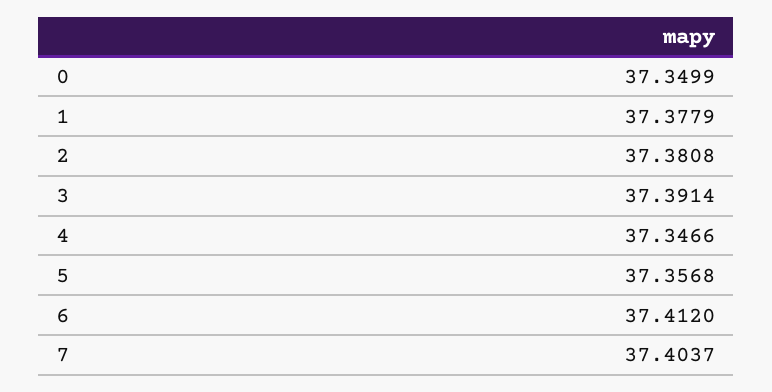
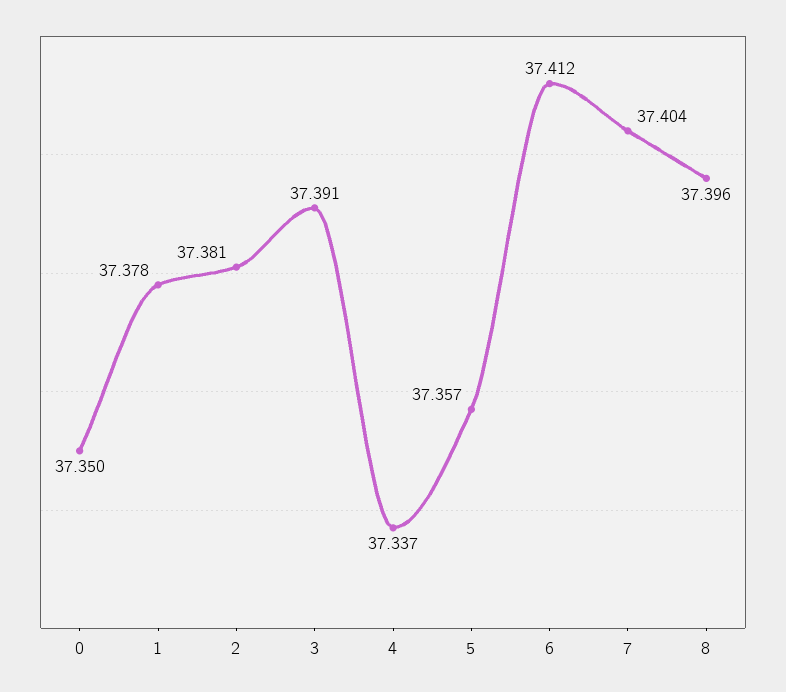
4: 37.3466 -> 37.337
8: none -> 37.396

